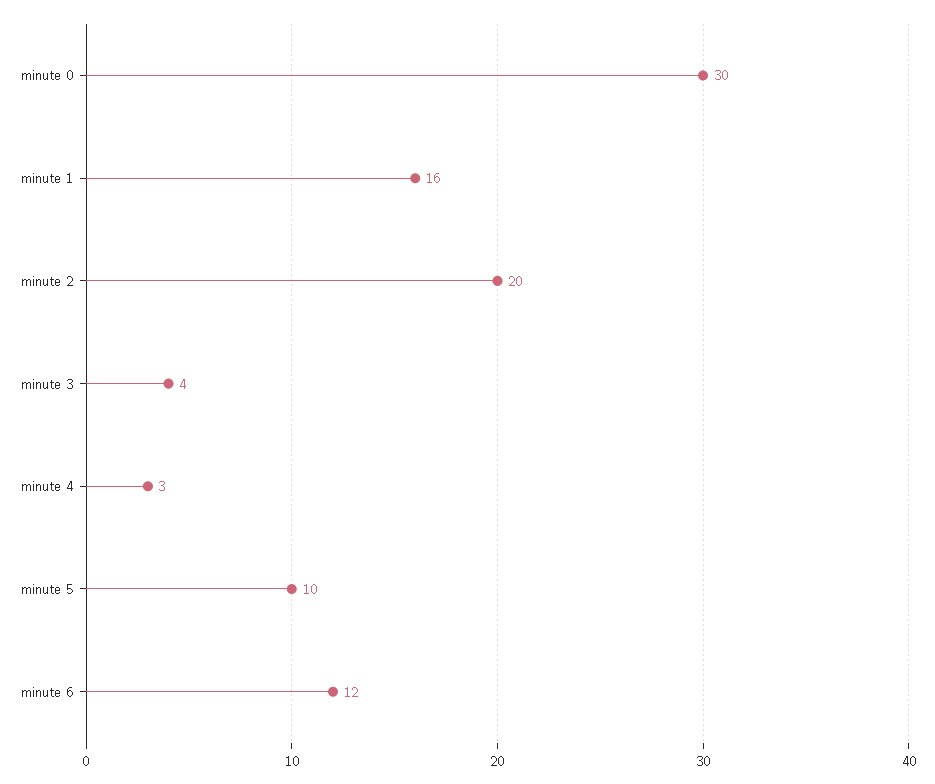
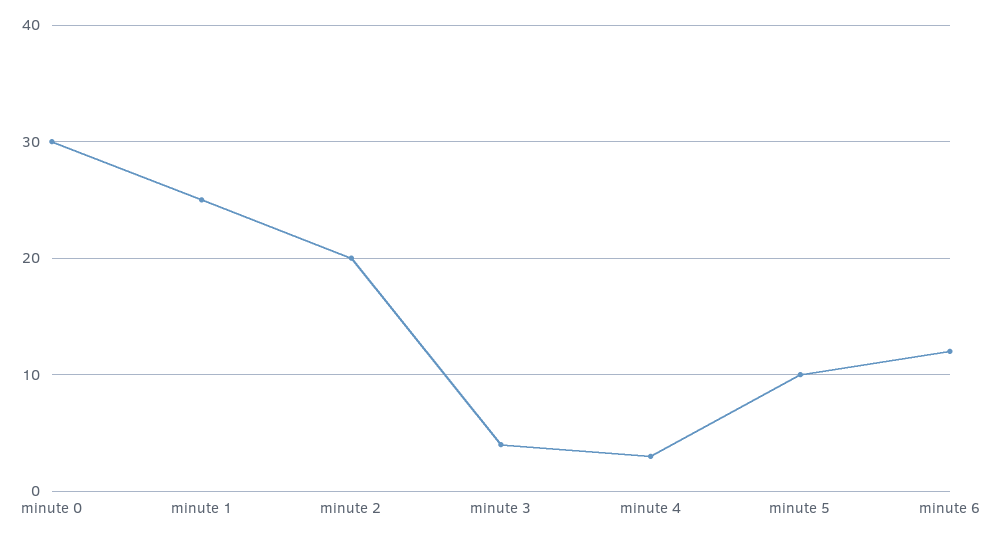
minute 1: 16 -> 25

